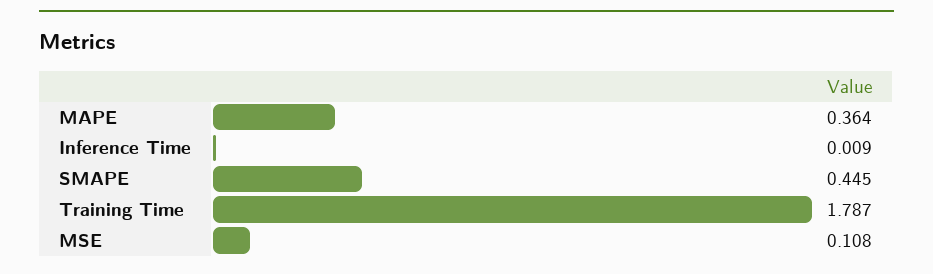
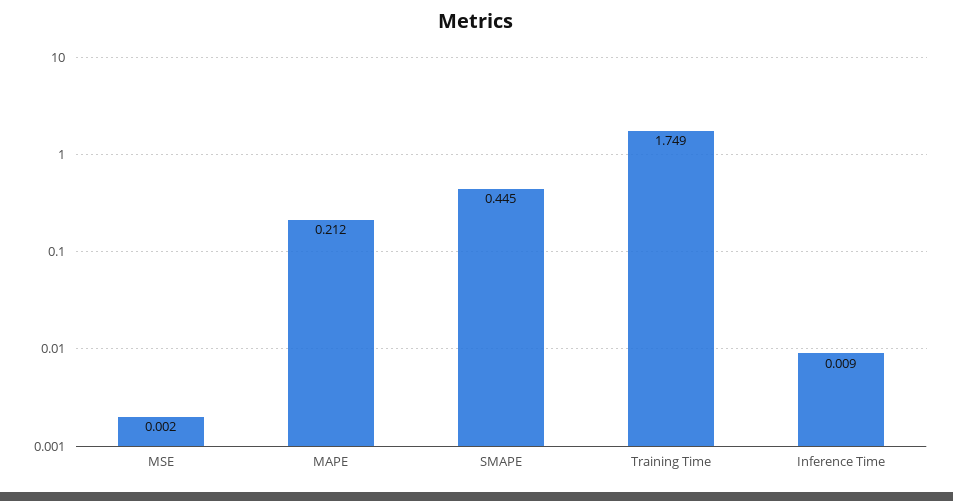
MAPE: 0.364 -> 0.212
Training Time: 1.787 -> 1.749
MSE: 0.108 -> 0.002

